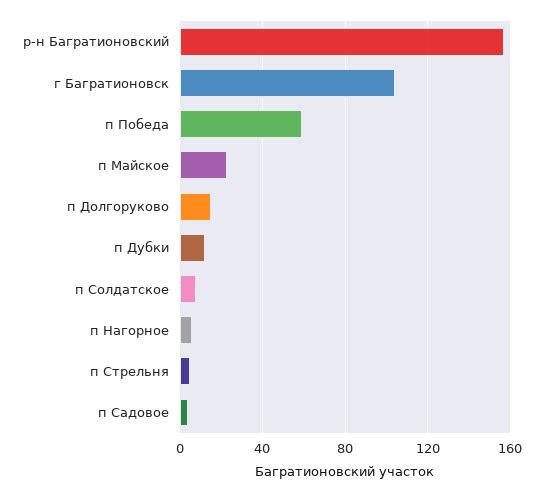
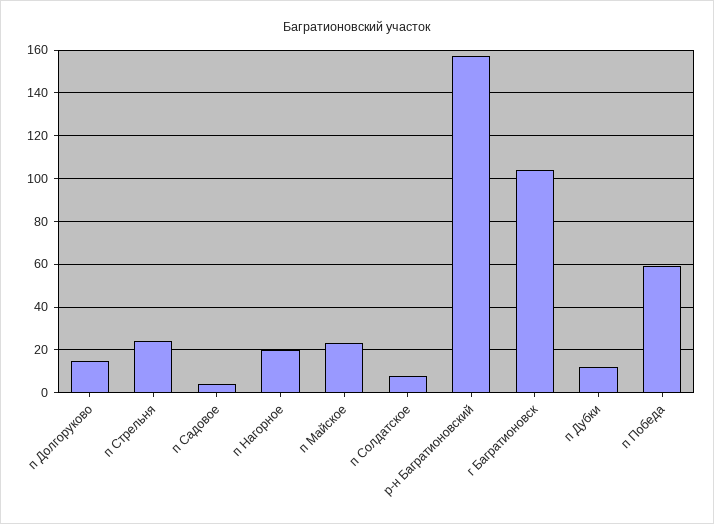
п Нагорное: 5 -> 20
п Стрельня: 5 -> 25

